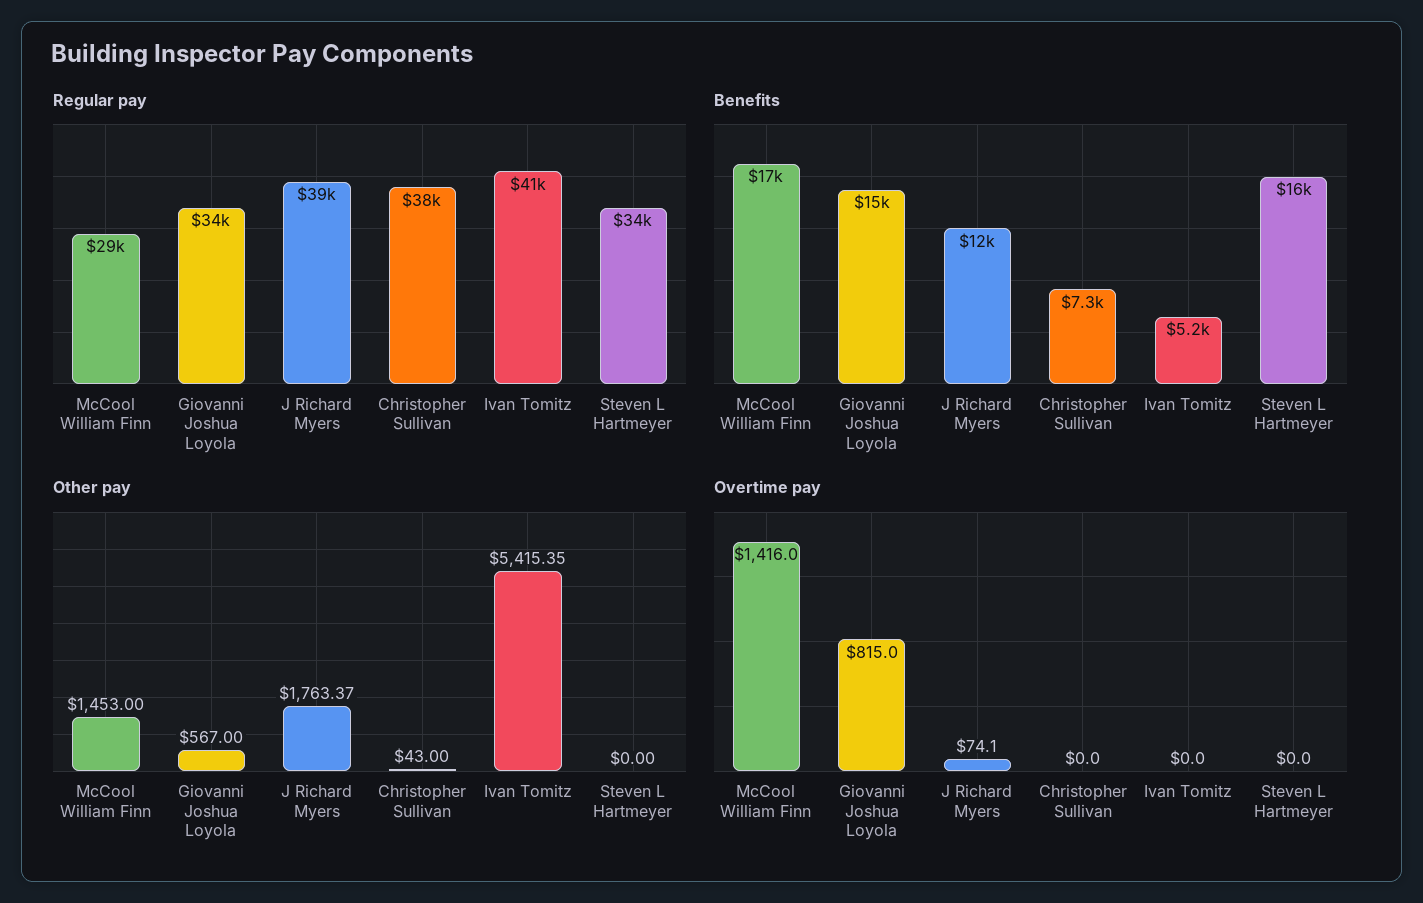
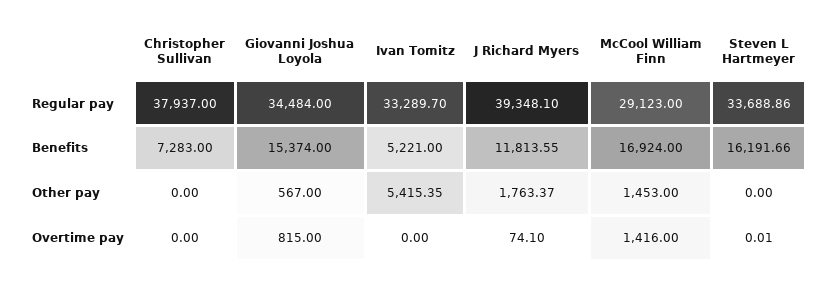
Regular pay, Ivan Tomitz: 41000 -> 33289.7
Other pay, Christopher Sullivan: 43 -> 0
Overtime pay, Steven L Hartmeyer: 0 -> 0.01

